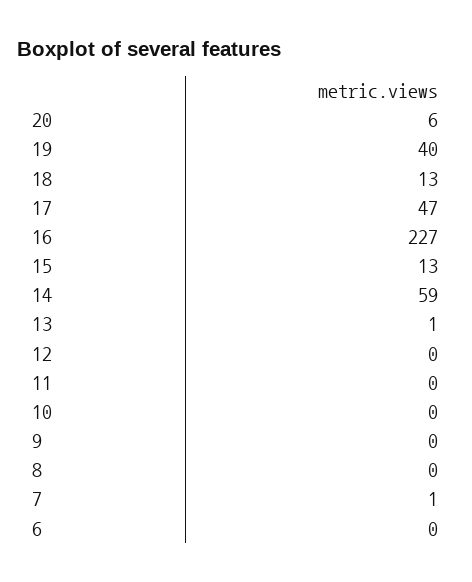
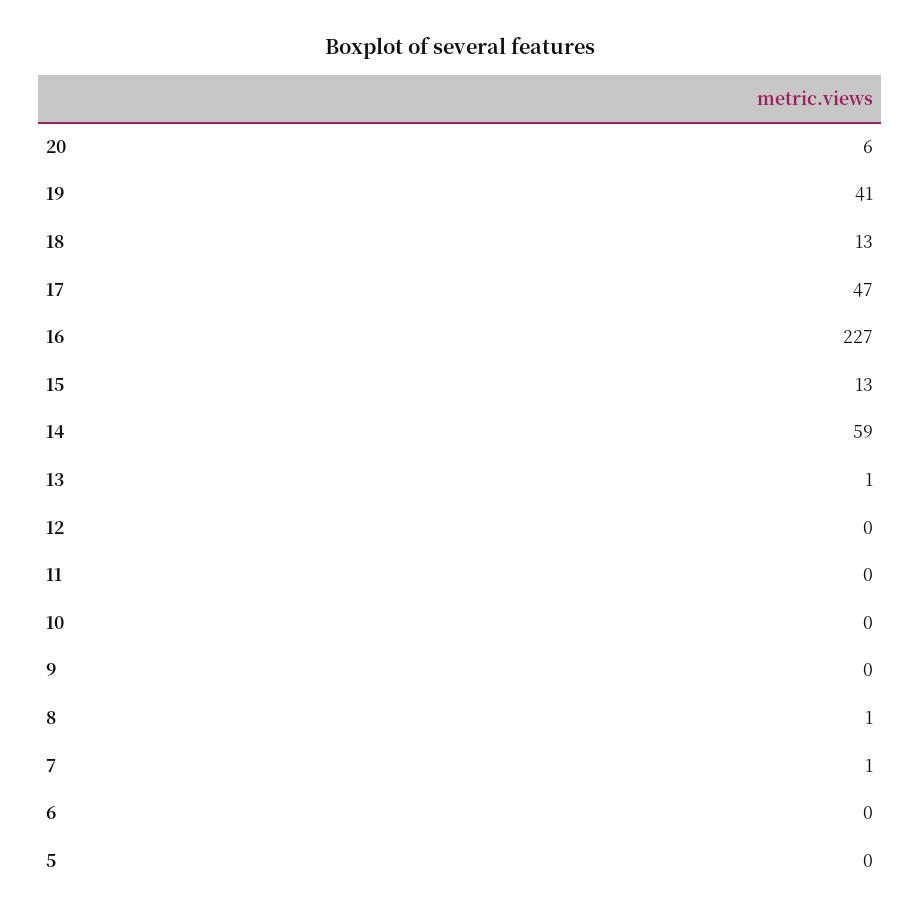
19: 40 -> 41
8: 0 -> 1
5: none -> 0

